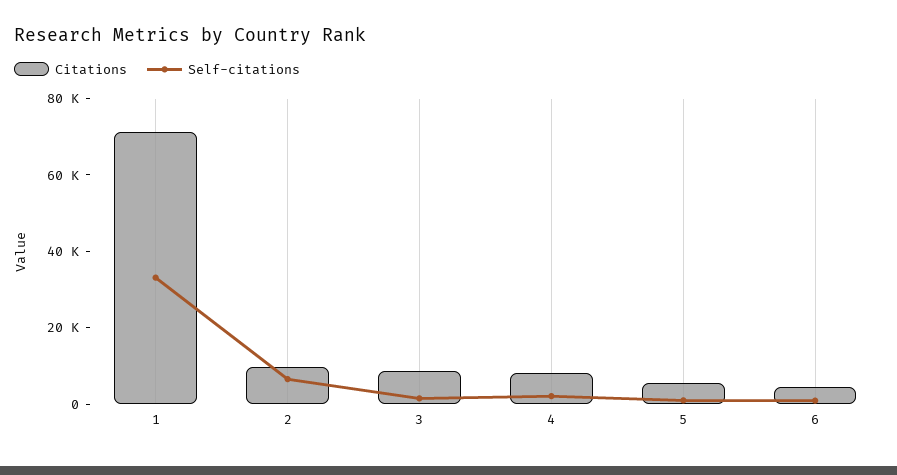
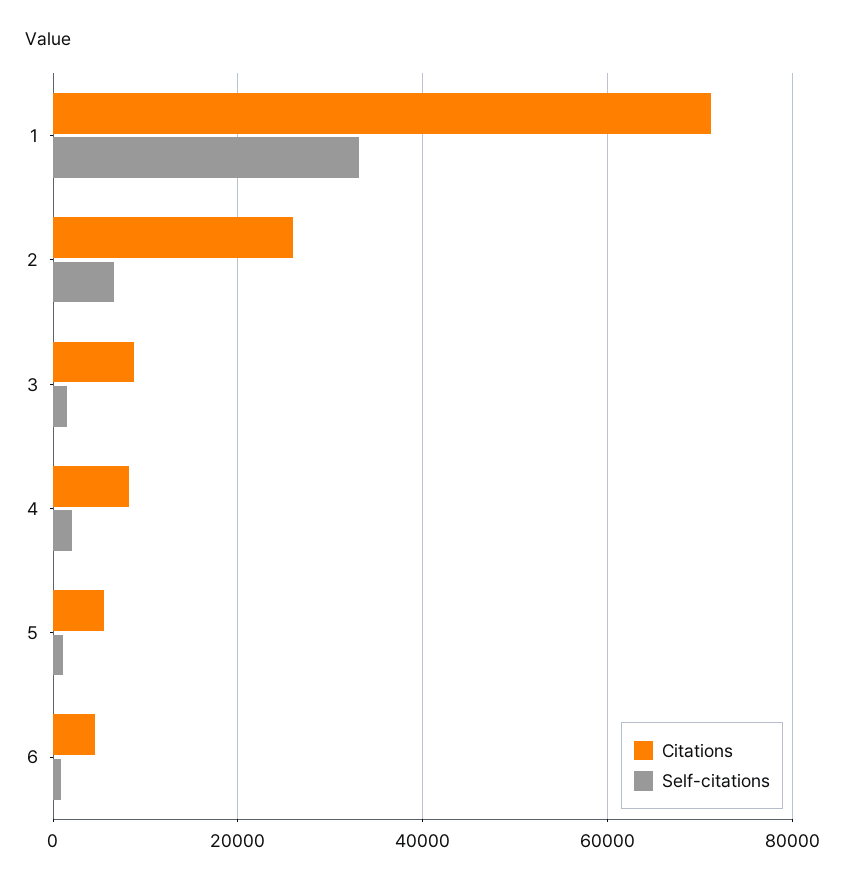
Citations, 2: 10000 -> 26000

